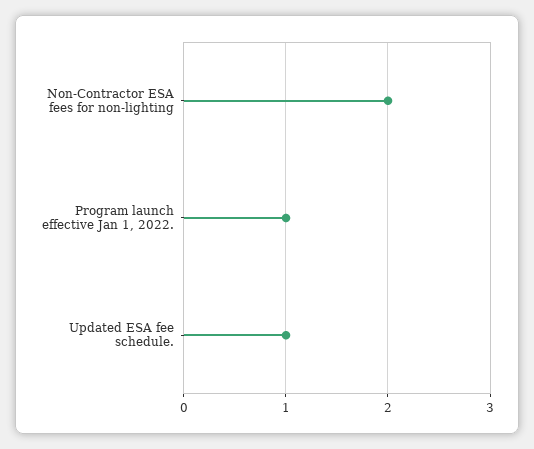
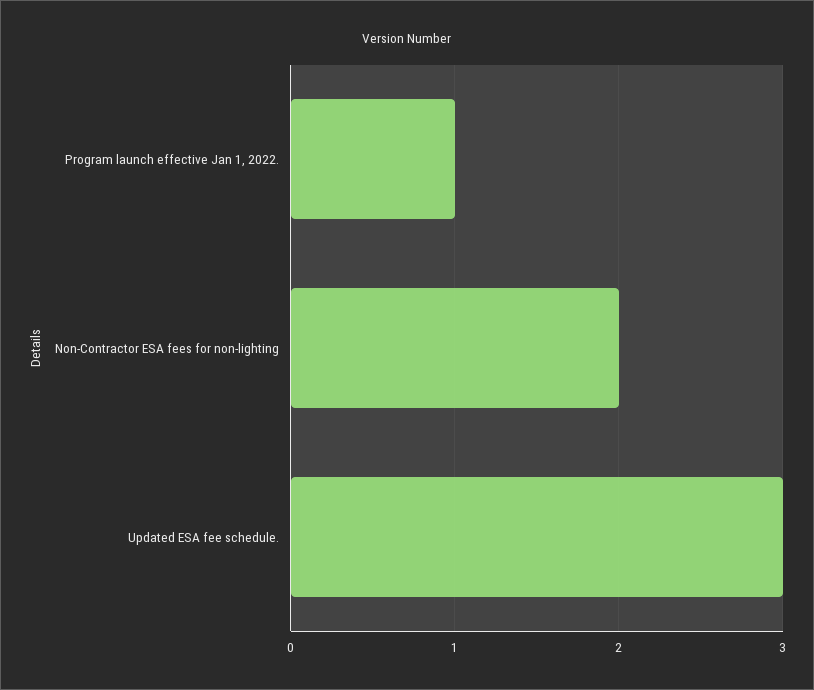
Updated ESA fee schedule.: 1 -> 3

